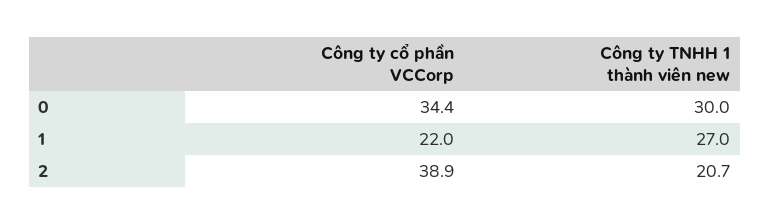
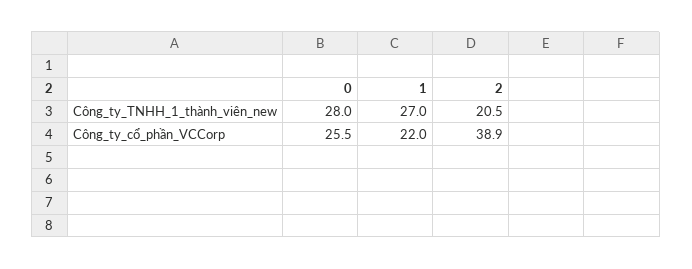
Công ty cổ phần VCCorp, 0: 34.4 -> 25.5
Công ty TNHH 1 thành viên new, 0: 30 -> 28
Công ty TNHH 1 thành viên new, 2: 20.7 -> 20.5

